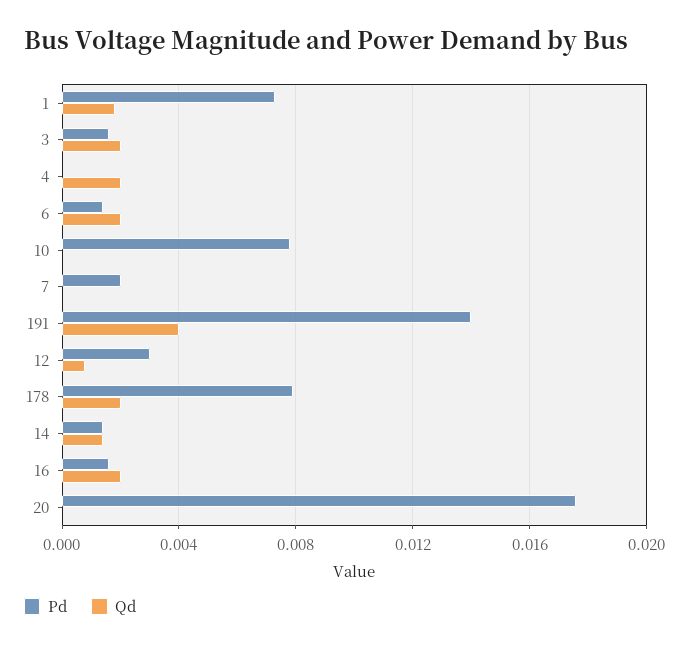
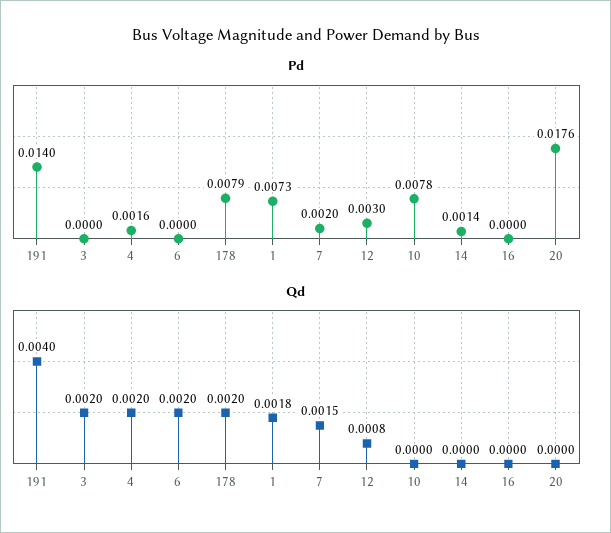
Pd, 3: 0.0015 -> 0
Pd, 4: 0 -> 0.0016
Pd, 6: 0.0015 -> 0
Qd, 7: 0 -> 0.0015
Qd, 14: 0.0015 -> 0
Pd, 16: 0.0015 -> 0
Qd, 16: 0.002 -> 0

